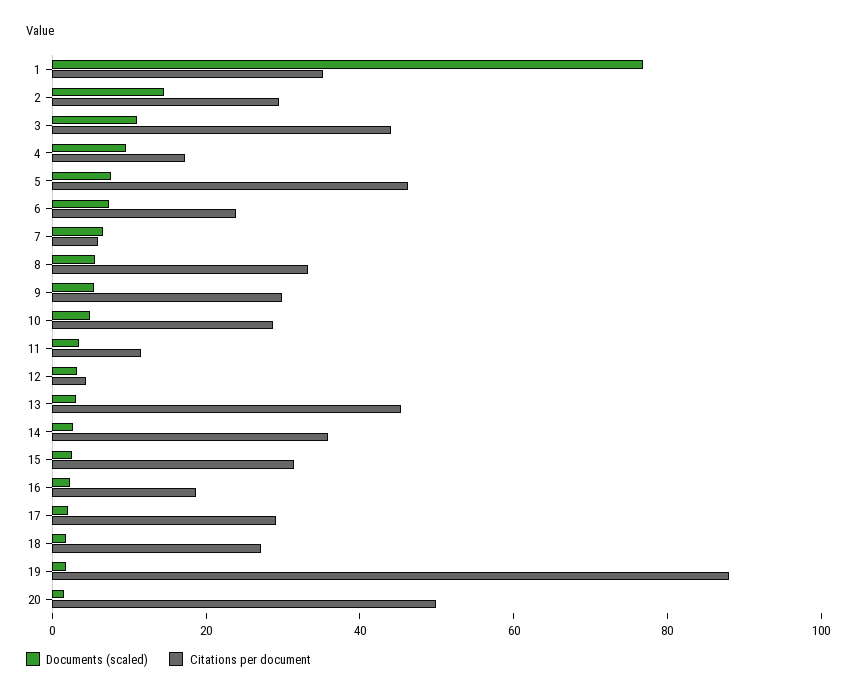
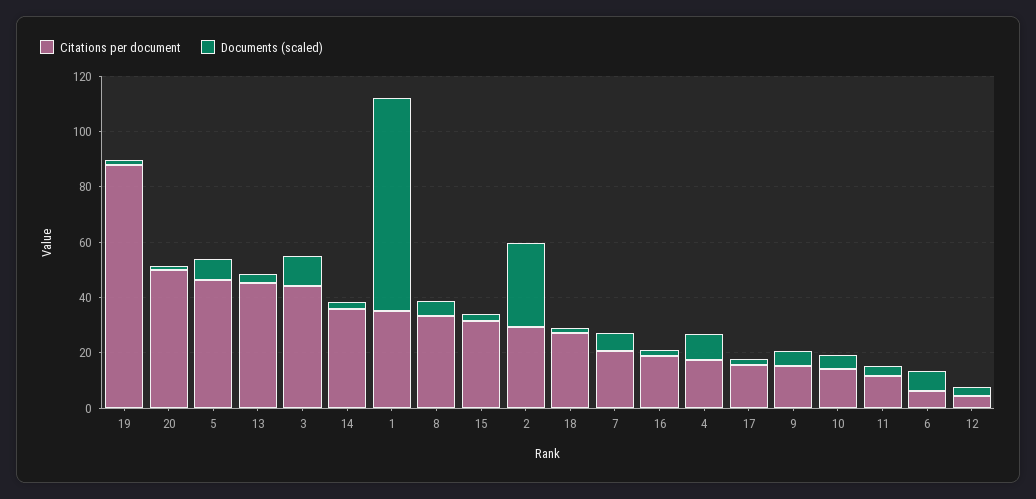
Documents (scaled), 2: 15 -> 30
Citations per document, 6: 25 -> 5
Citations per document, 7: 5 -> 20
Citations per document, 9: 30 -> 15
Citations per document, 10: 30 -> 15
Citations per document, 17: 30 -> 15

